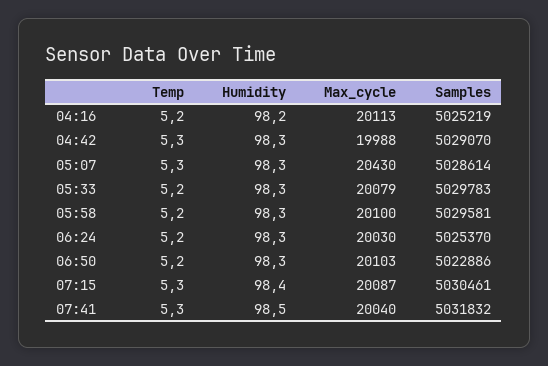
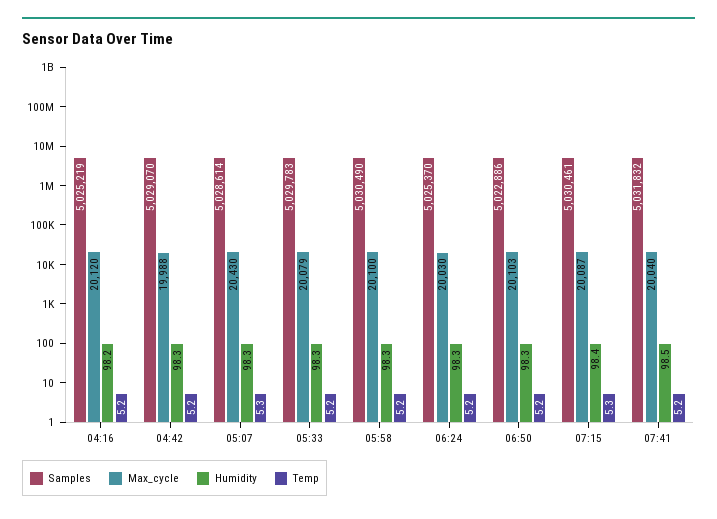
Max_cycle, 04:16: 20113 -> 20120
Temp, 04:42: 5.3 -> 5.2
Samples, 05:58: 5029581 -> 5030490
Temp, 07:41: 5.3 -> 5.2

